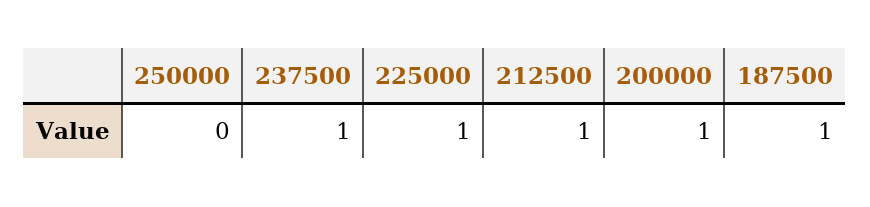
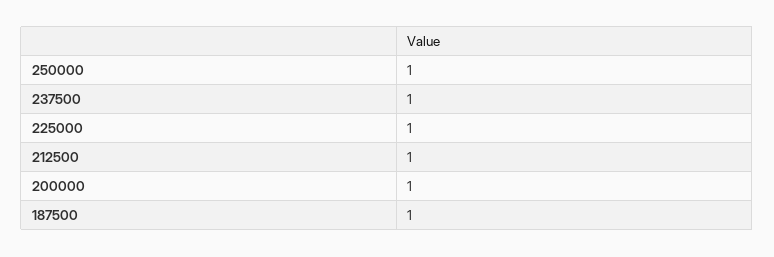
250000: 0 -> 1

